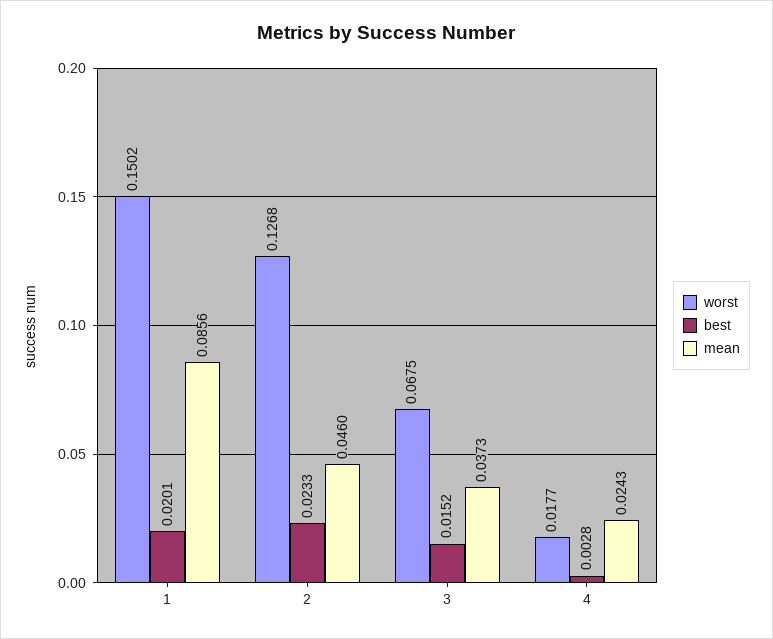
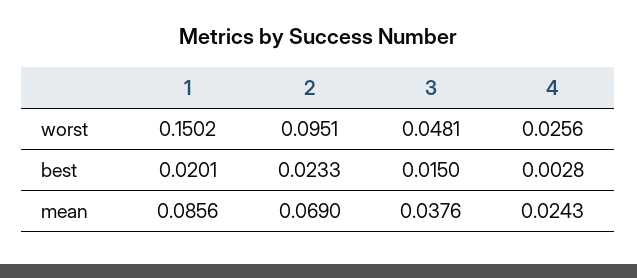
worst, 2: 0.1268 -> 0.0951
mean, 2: 0.046 -> 0.069
worst, 3: 0.0675 -> 0.0481
best, 3: 0.0152 -> 0.015
mean, 3: 0.0373 -> 0.0376
worst, 4: 0.0177 -> 0.0256

